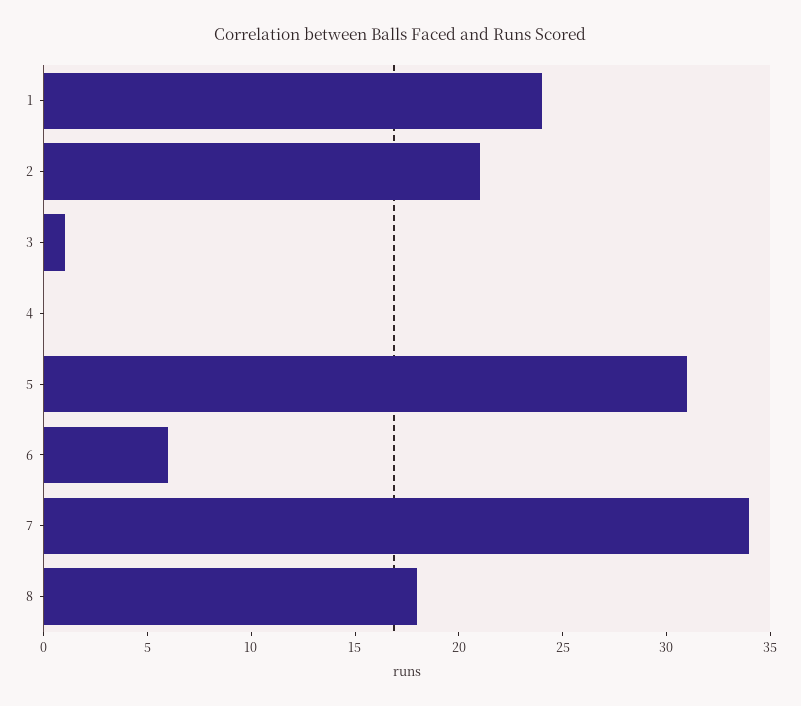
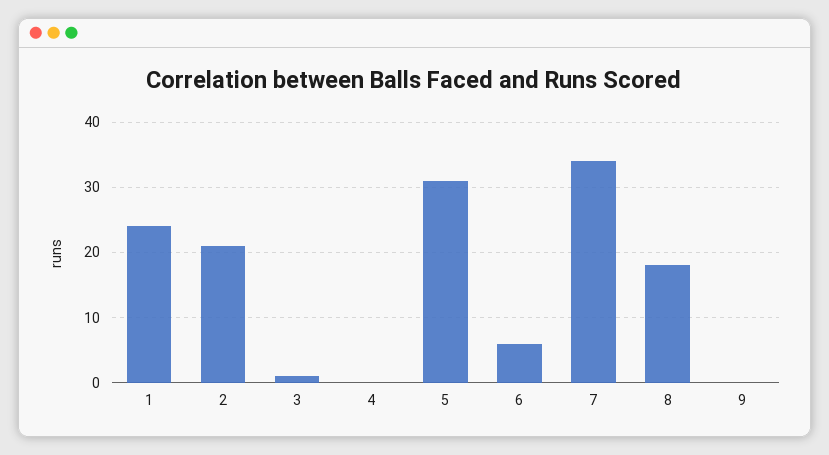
9: none -> 0

